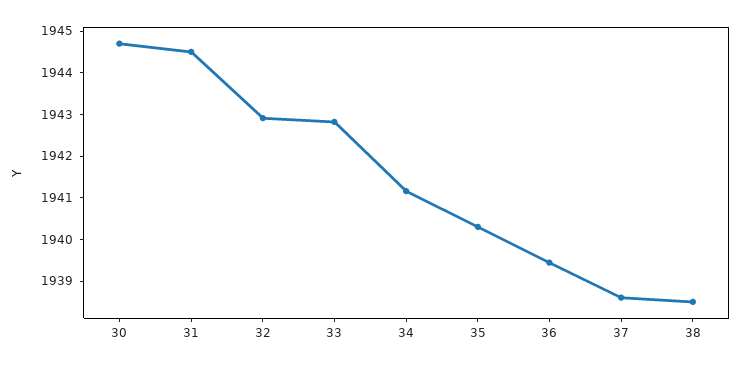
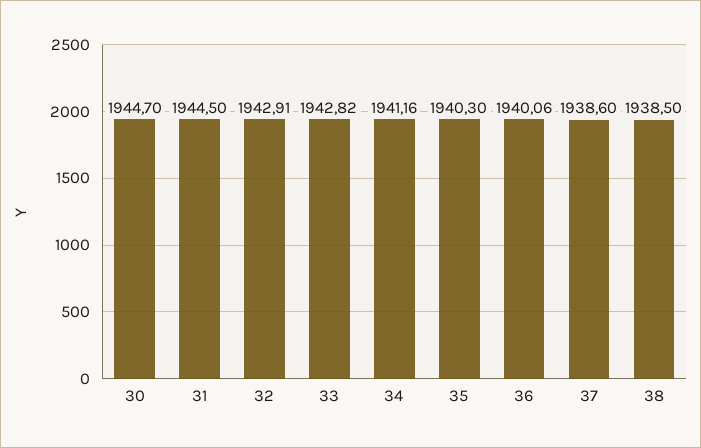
36: 1939.4 -> 1940.06

